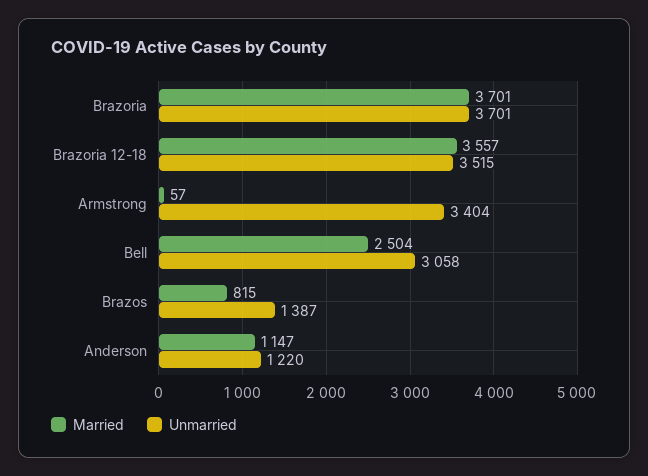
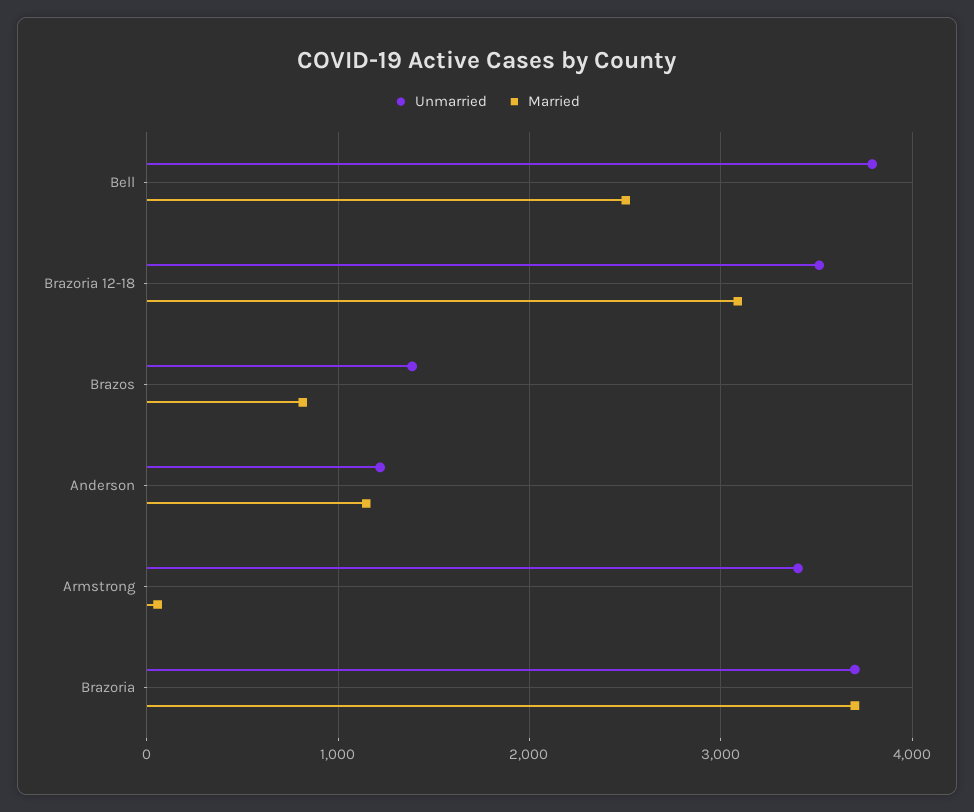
Married, Brazoria 12-18: 3557 -> 3100
Unmarried, Bell: 3058 -> 3800

